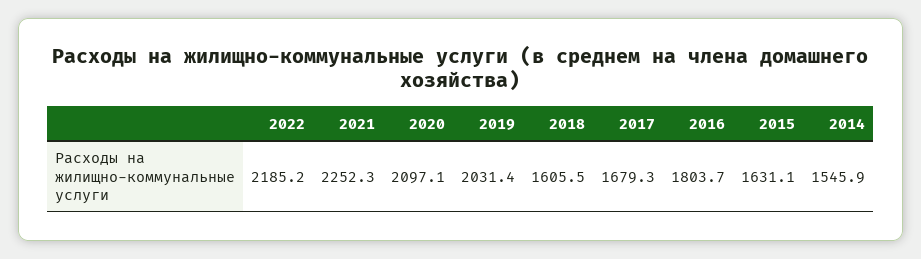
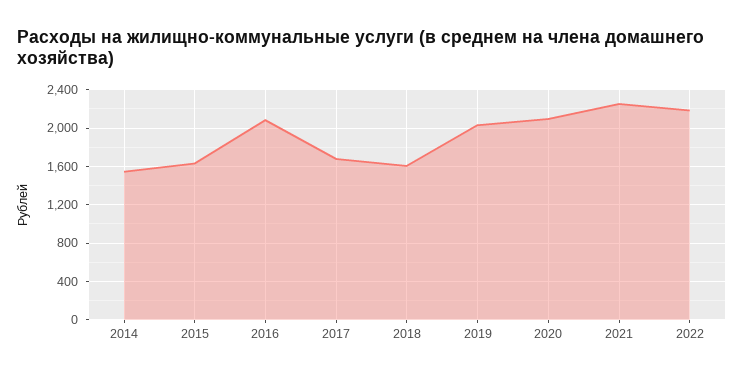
2016: 1803.7 -> 2100

